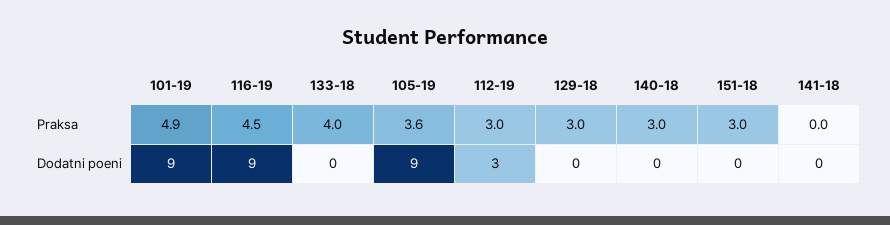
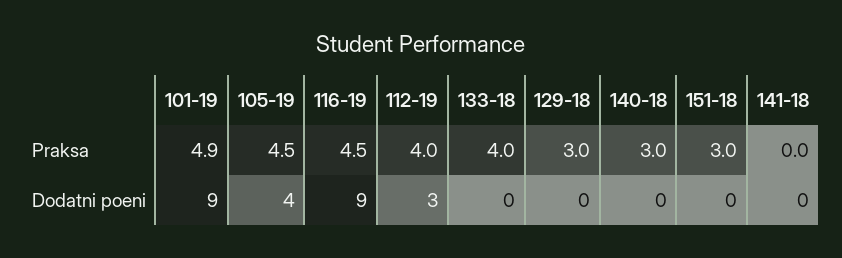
105-19, Praksa: 3.6 -> 4.5
112-19, Praksa: 3 -> 4
105-19, Dodatni poeni: 9 -> 4

